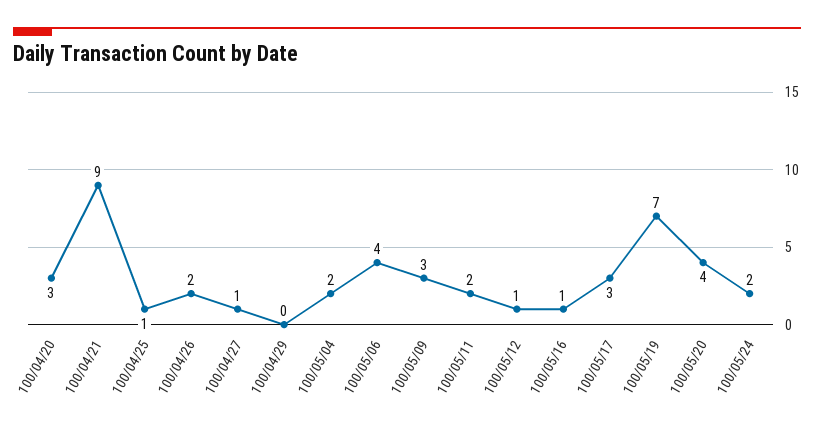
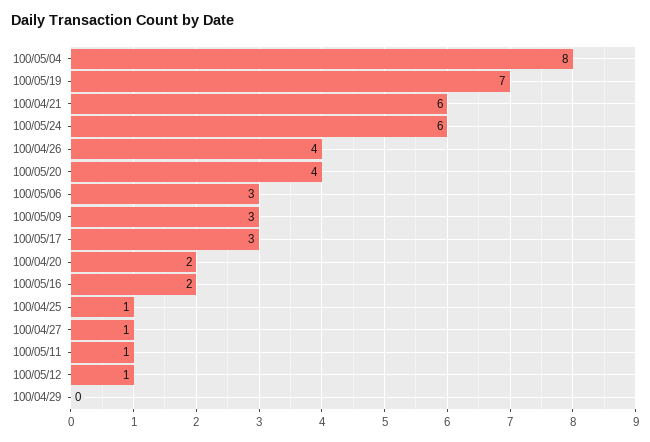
100/04/20: 3 -> 2
100/04/21: 9 -> 6
100/04/26: 2 -> 4
100/05/04: 2 -> 8
100/05/06: 4 -> 3
100/05/11: 2 -> 1
100/05/16: 1 -> 2
100/05/24: 2 -> 6

